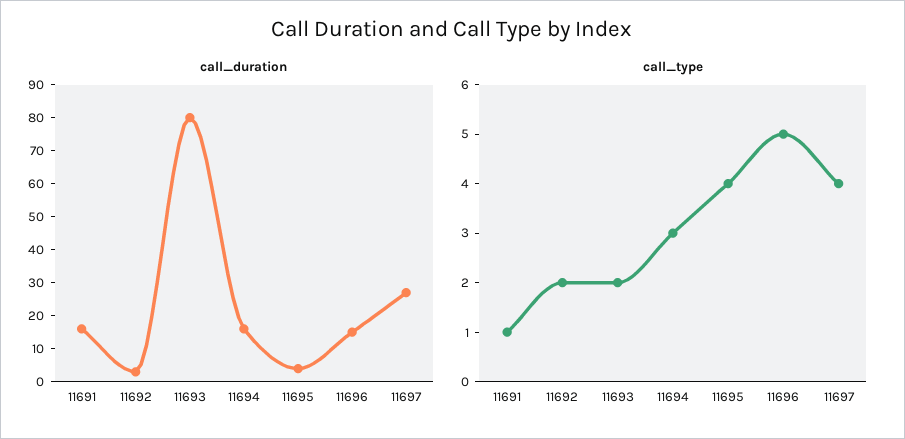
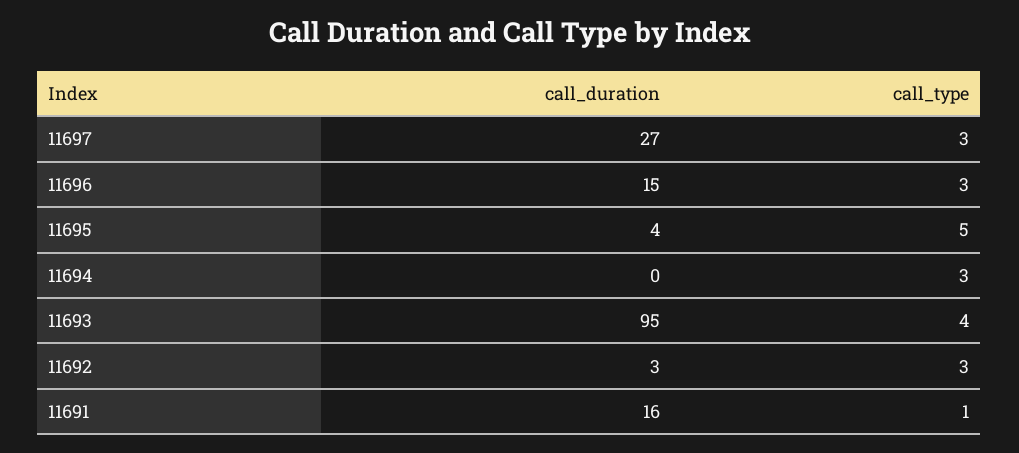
call_duration, 11693: 80 -> 95
call_duration, 11694: 15 -> 0
call_type, 11692: 2 -> 3
call_type, 11693: 2 -> 4
call_type, 11695: 4 -> 5
call_type, 11696: 5 -> 3
call_type, 11697: 4 -> 3

